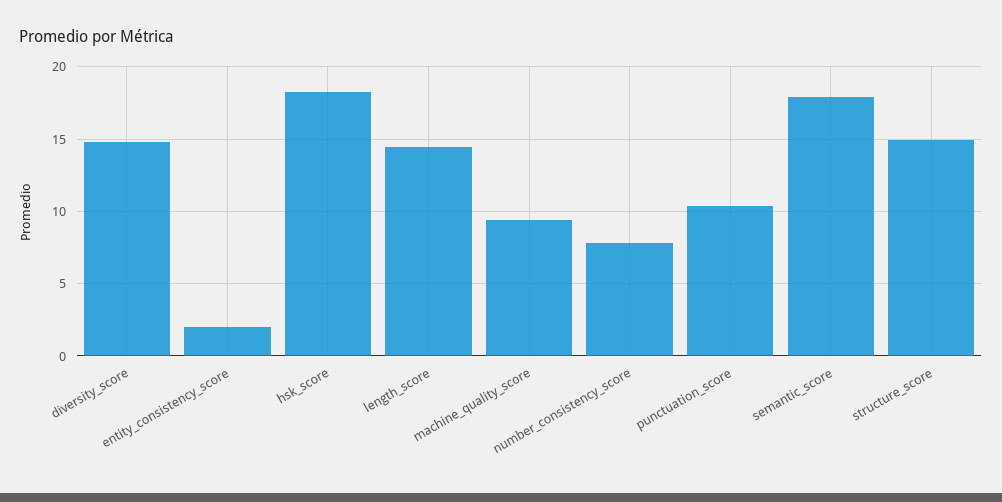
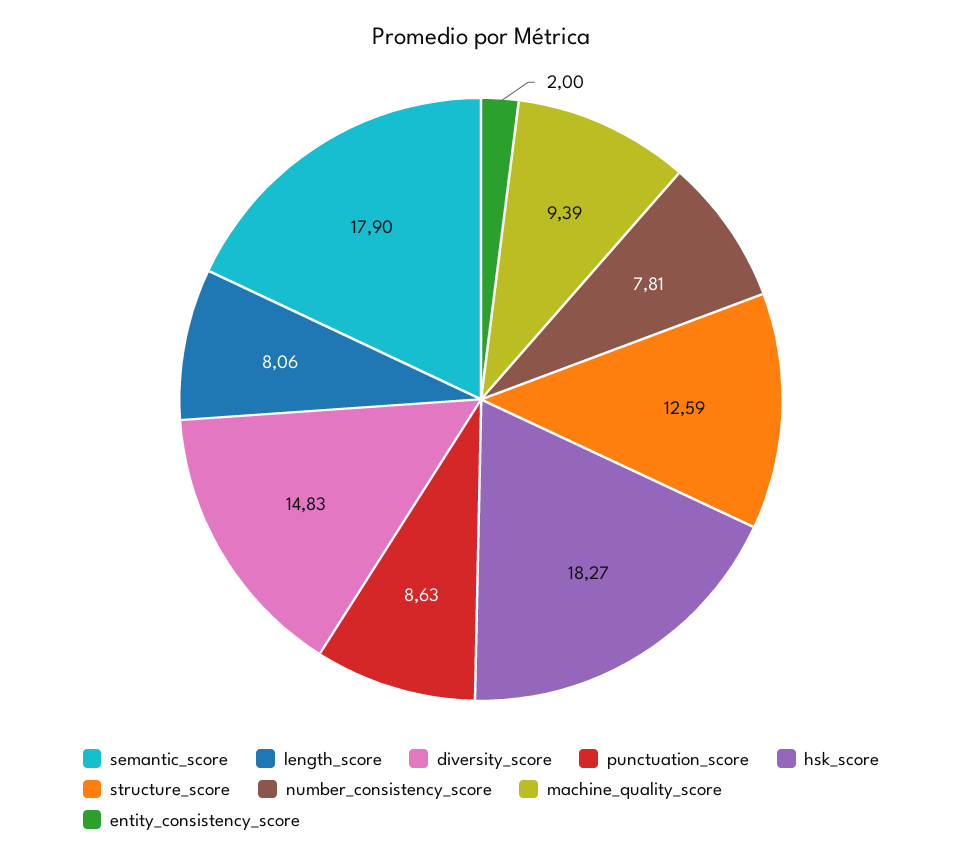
length_score: 14.5 -> 8.06
punctuation_score: 10.5 -> 8.63
structure_score: 15 -> 12.59

